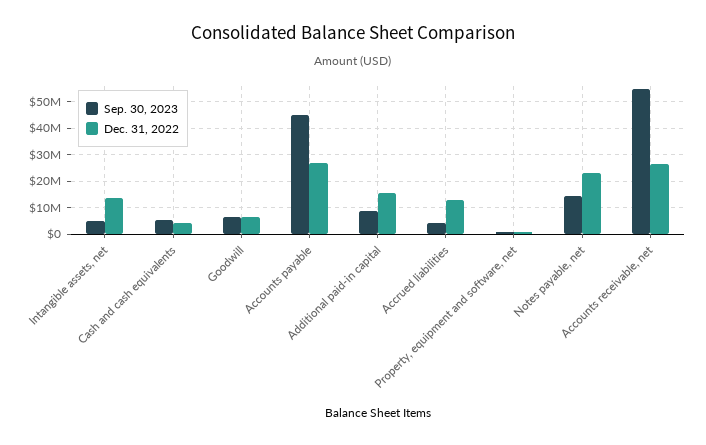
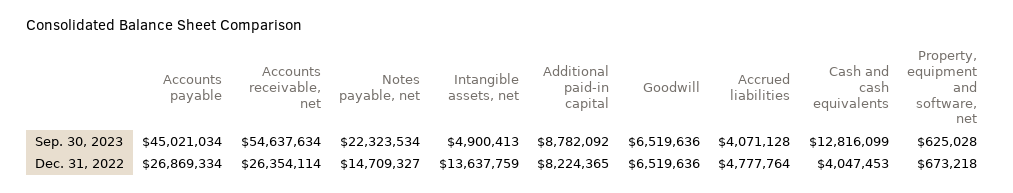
Sep. 30, 2023, Cash and cash equivalents: 5000000 -> 12816099
Dec. 31, 2022, Additional paid-in capital: 15000000 -> 8224365
Dec. 31, 2022, Accrued liabilities: 12500000 -> 4777764
Sep. 30, 2023, Notes payable, net: 15000000 -> 22323534
Dec. 31, 2022, Notes payable, net: 22500000 -> 14709327

